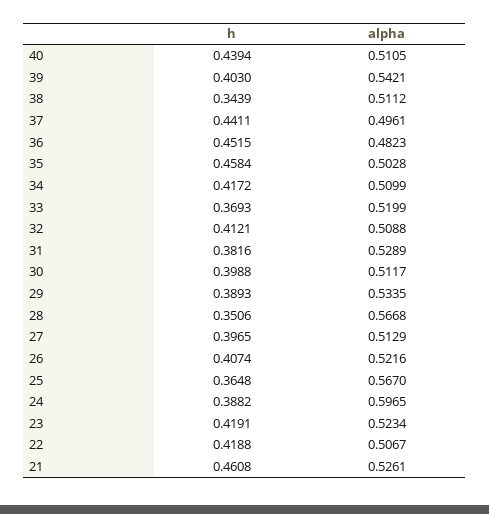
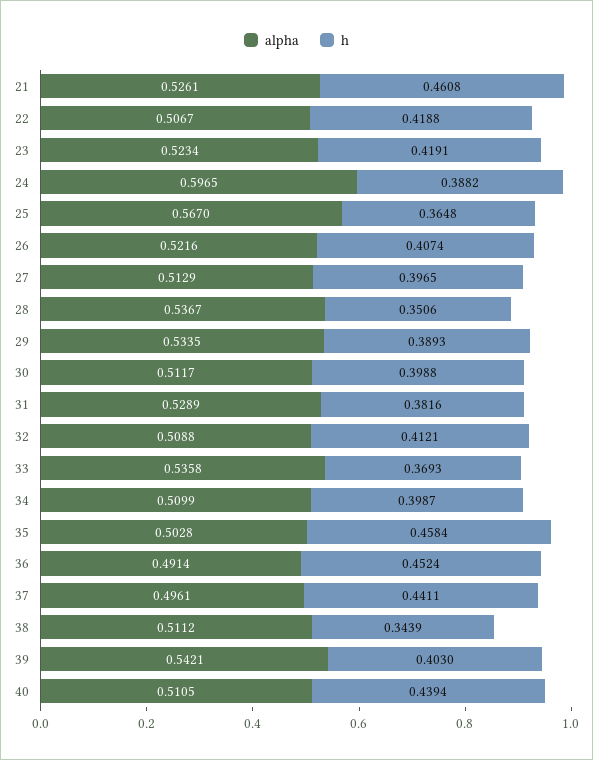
h, 36: 0.4515 -> 0.4524
alpha, 36: 0.4823 -> 0.4914
h, 34: 0.4172 -> 0.3987
alpha, 33: 0.5199 -> 0.5358
alpha, 28: 0.5668 -> 0.5367

